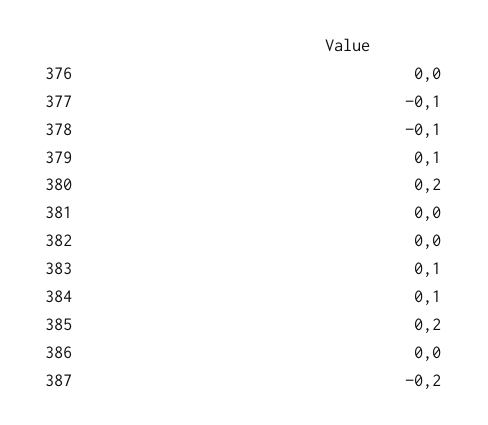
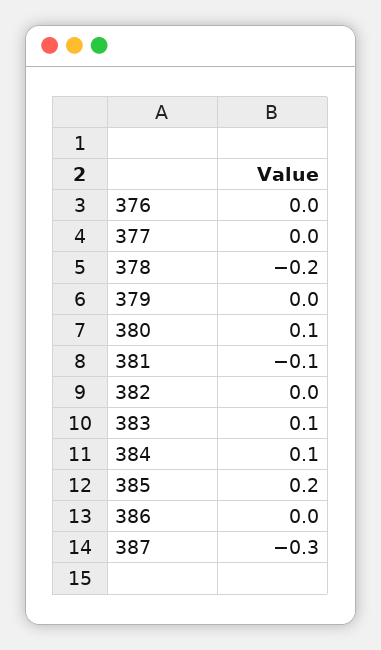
377: -0.1 -> 0
378: -0.1 -> -0.2
379: 0.1 -> 0
380: 0.2 -> 0.1
381: 0 -> -0.1
387: -0.2 -> -0.3

